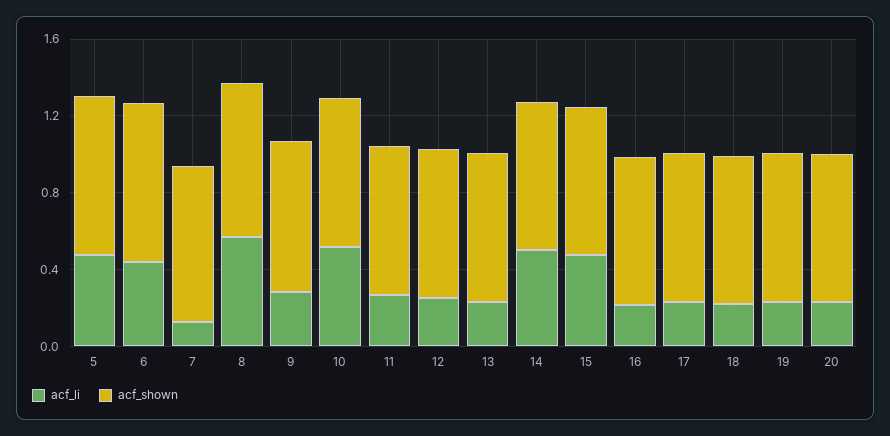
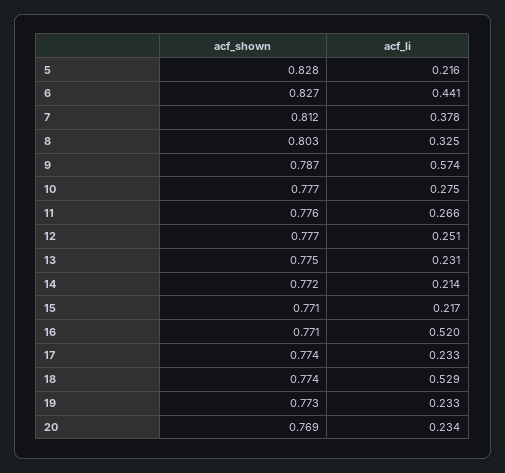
acf_li, 5: 0.5 -> 0.216
acf_li, 7: 0.1 -> 0.378
acf_li, 8: 0.6 -> 0.325
acf_li, 9: 0.3 -> 0.574
acf_li, 10: 0.5 -> 0.275
acf_li, 14: 0.5 -> 0.214
acf_li, 15: 0.5 -> 0.217
acf_li, 16: 0.2 -> 0.52
acf_li, 18: 0.2 -> 0.529

